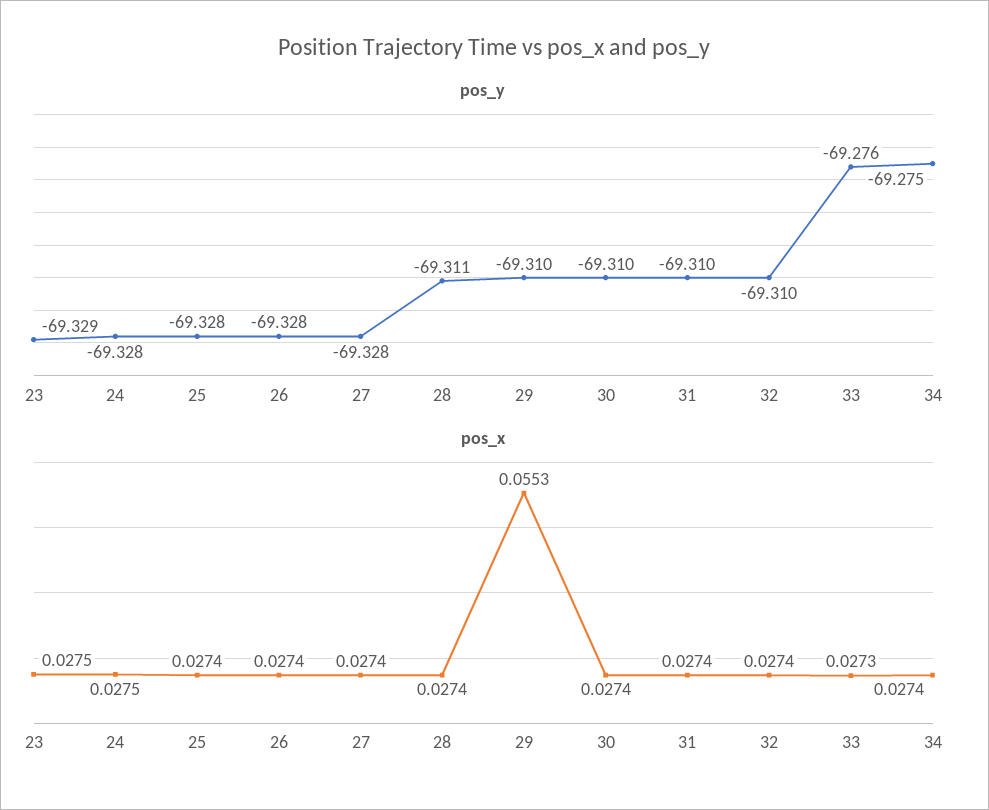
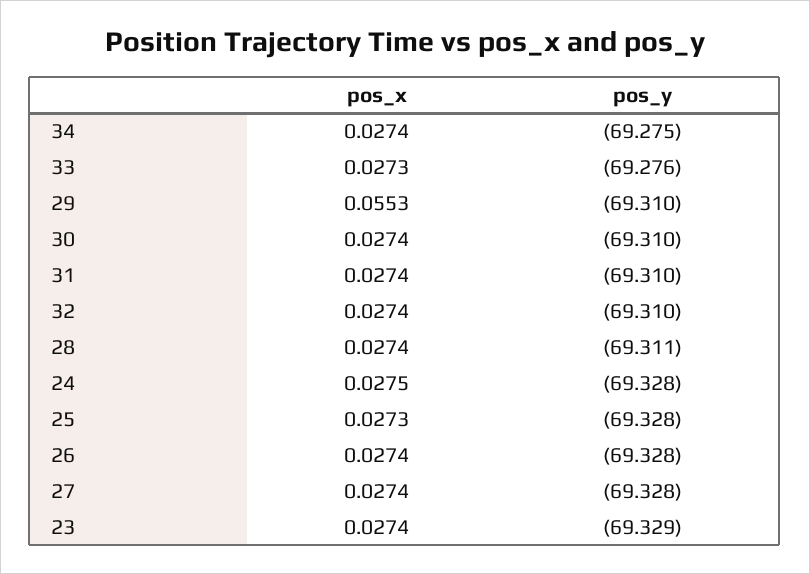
pos_x, 23: 0.0275 -> 0.0274
pos_x, 25: 0.0274 -> 0.0273

